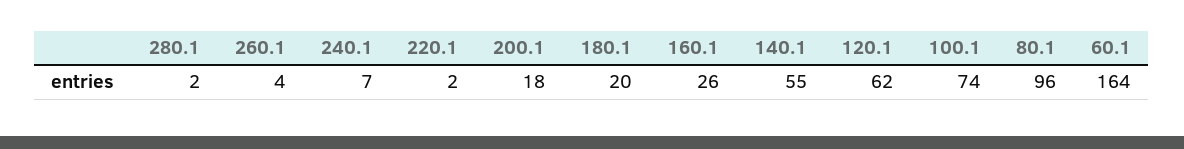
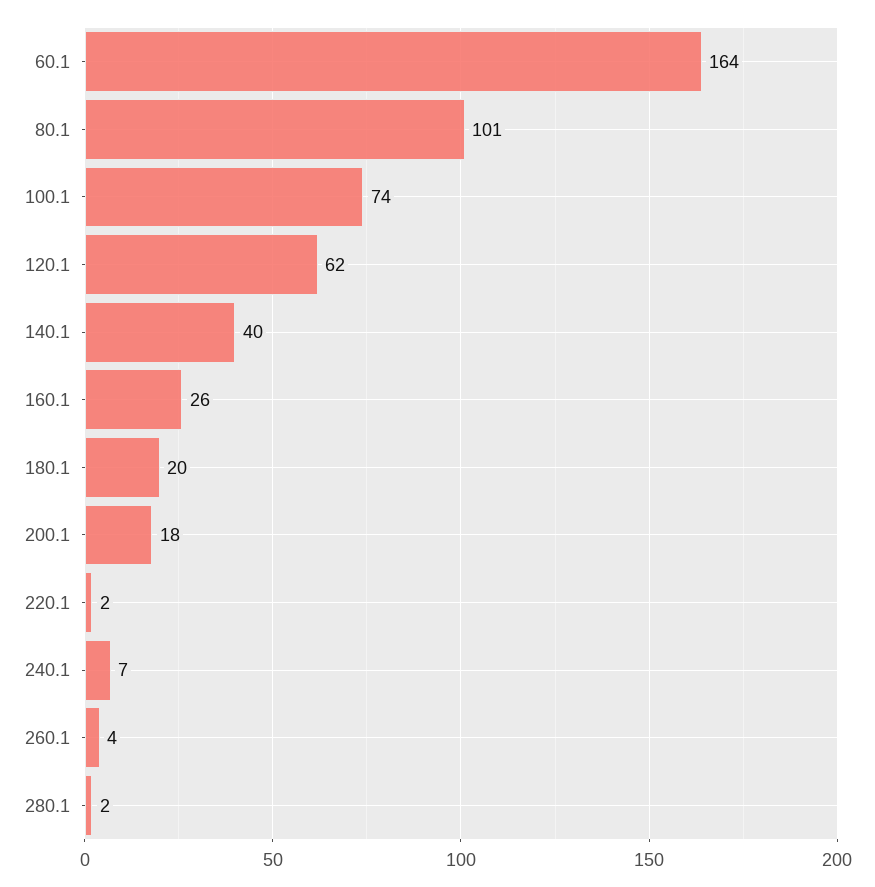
140.1: 55 -> 40
80.1: 96 -> 101

